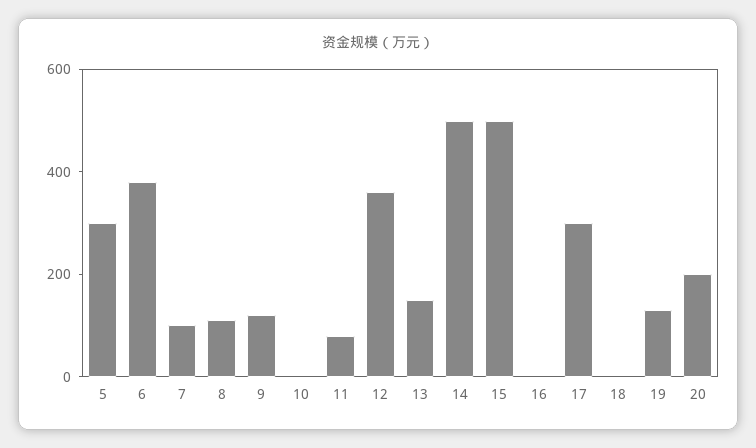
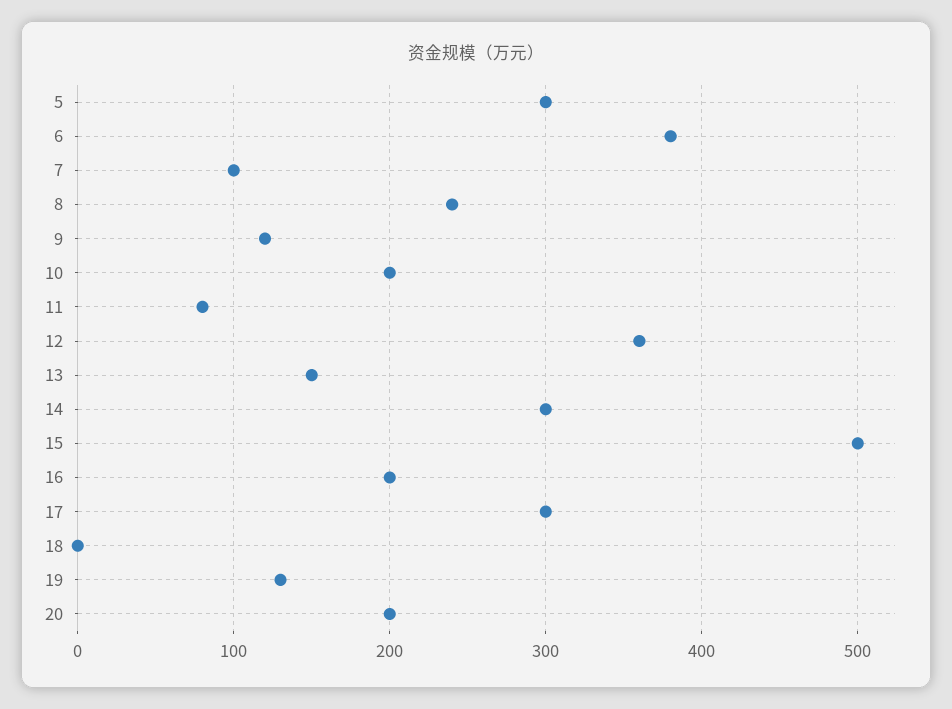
8: 100 -> 240
10: 0 -> 200
14: 500 -> 300
16: 0 -> 200

